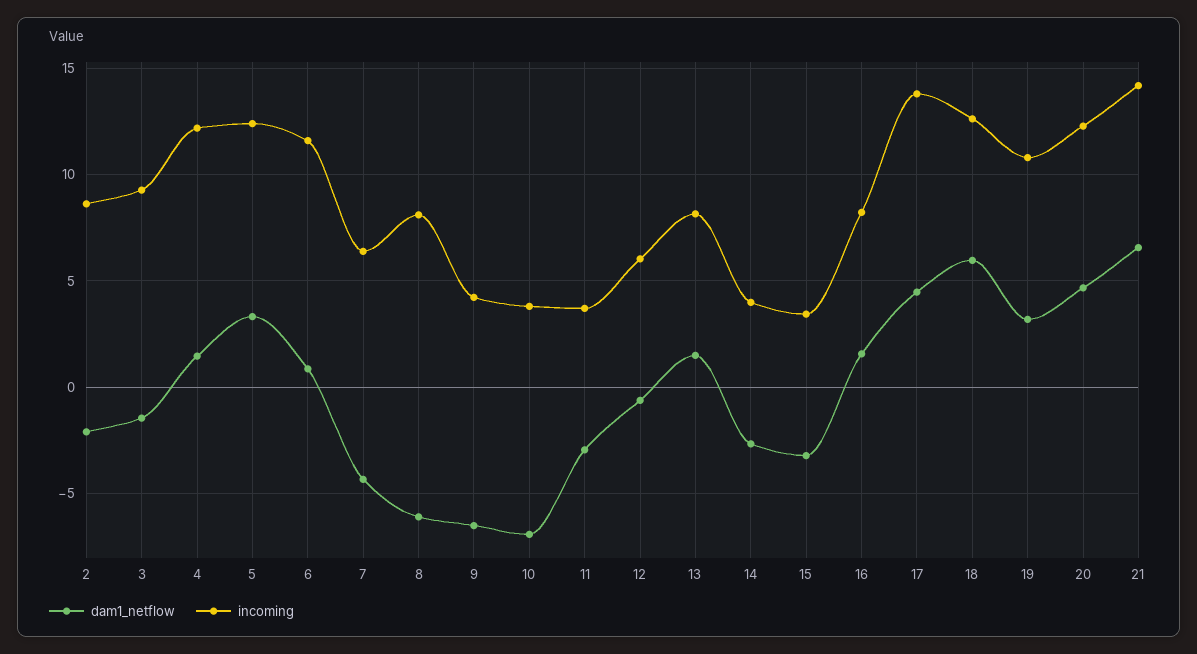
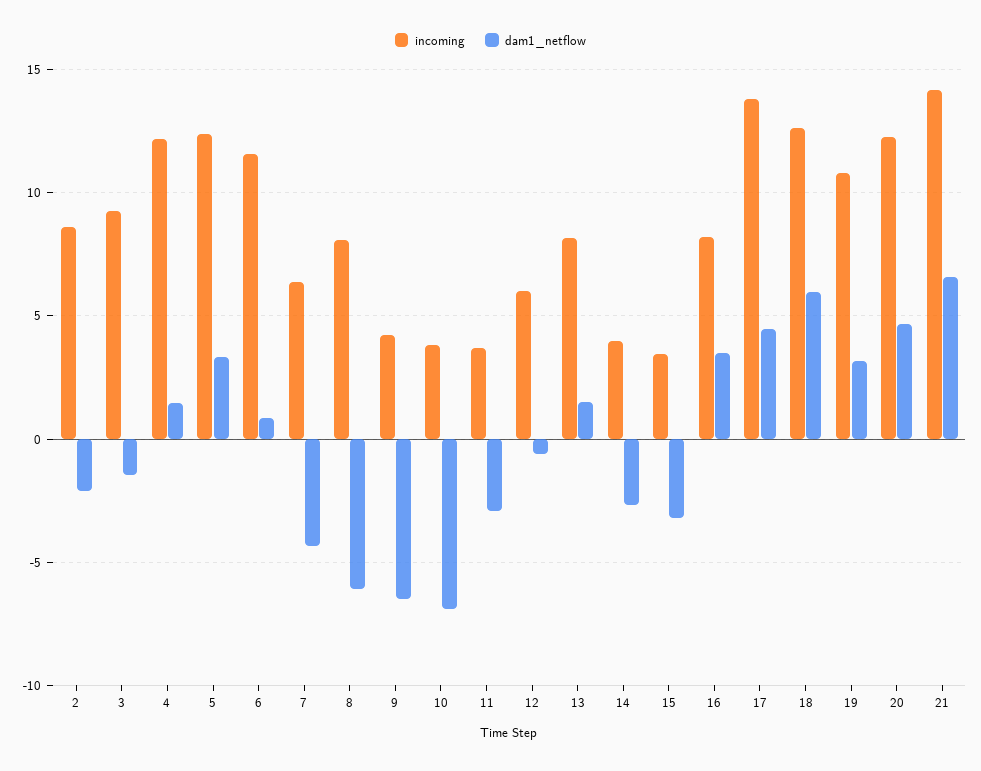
dam1_netflow, 16: 1.5 -> 3.5

